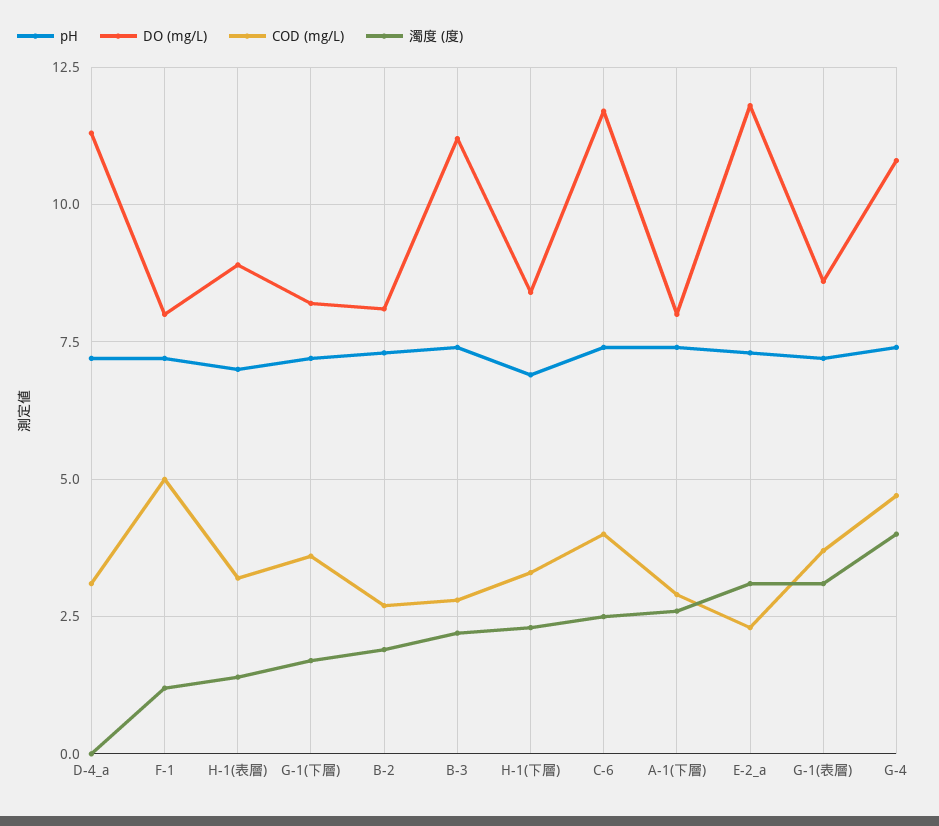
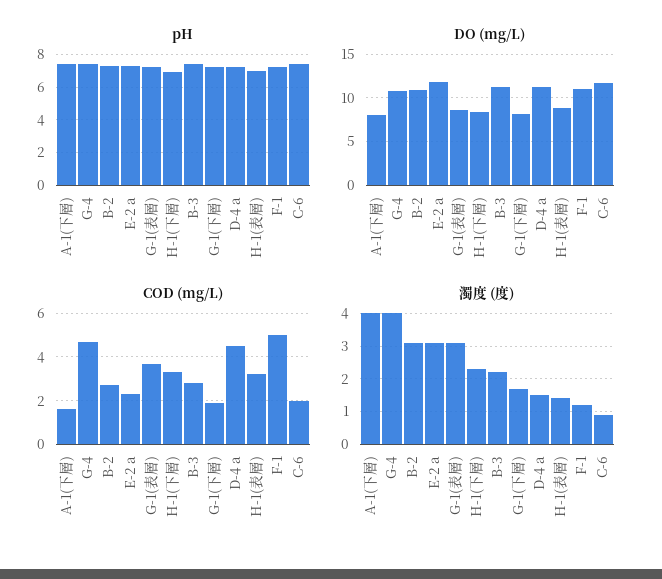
COD (mg/L), D-4_a: 3 -> 4.5
濁度 (度), D-4_a: 0 -> 1.5
DO (mg/L), F-1: 8 -> 11
COD (mg/L), G-1(下層): 3.5 -> 2
DO (mg/L), B-2: 8 -> 11
濁度 (度), B-2: 2 -> 3
COD (mg/L), C-6: 4 -> 2
濁度 (度), C-6: 2.5 -> 1
COD (mg/L), A-1(下層): 3 -> 1.5
濁度 (度), A-1(下層): 2.5 -> 4

